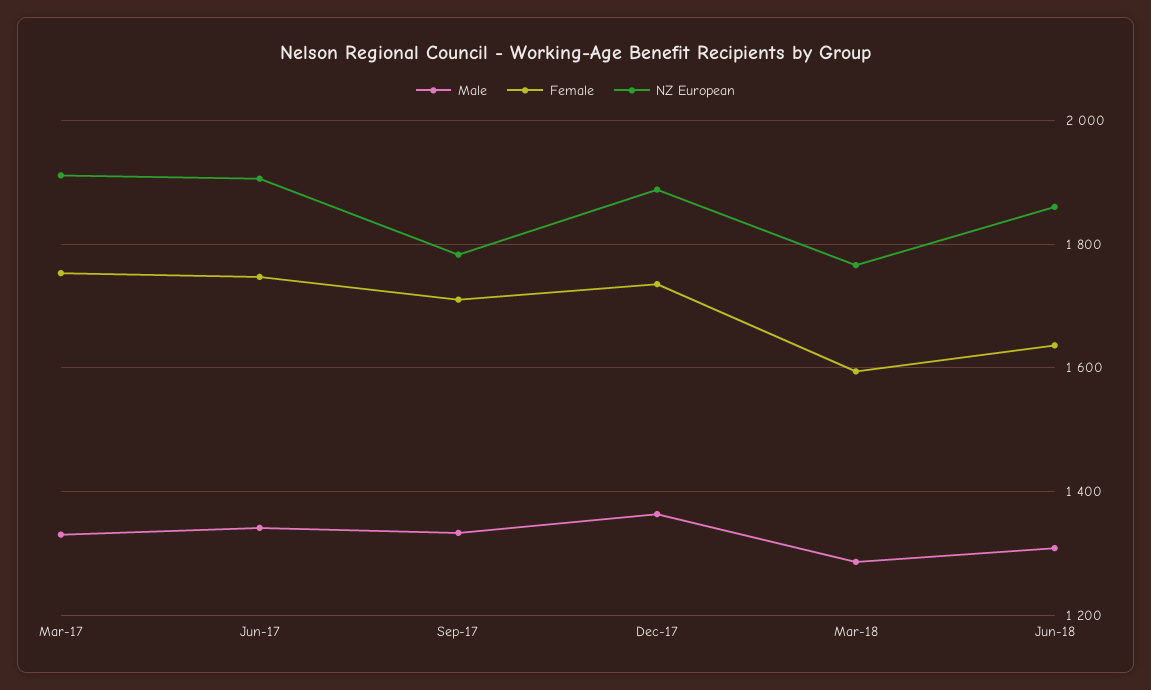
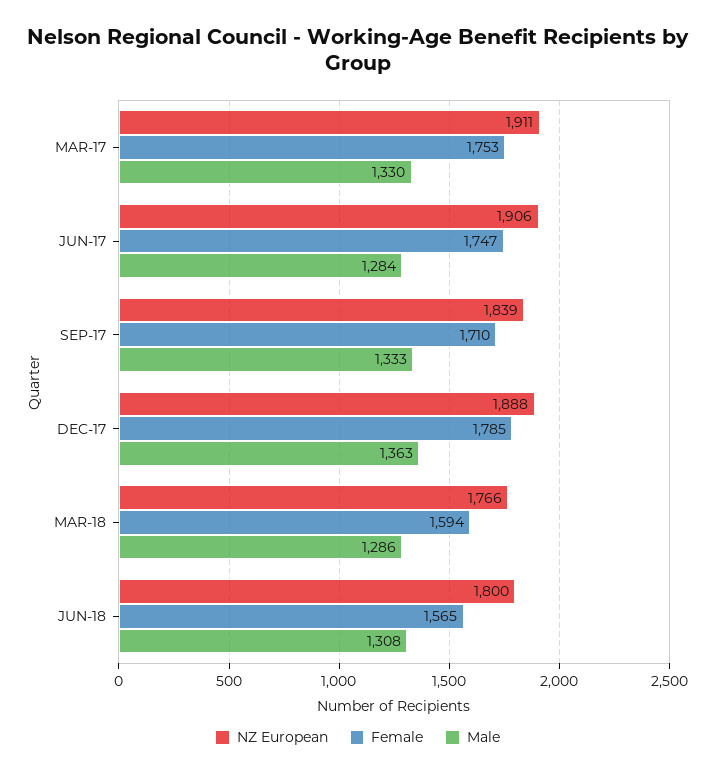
Male, Jun-17: 1340 -> 1284
NZ European, Sep-17: 1780 -> 1839
Female, Dec-17: 1740 -> 1785
Female, Jun-18: 1640 -> 1565
NZ European, Jun-18: 1860 -> 1800

